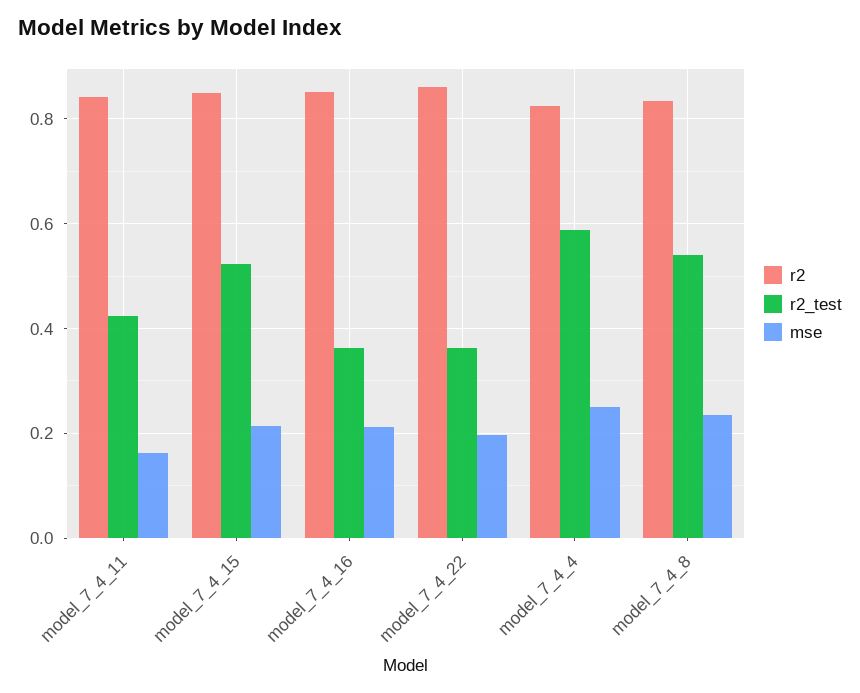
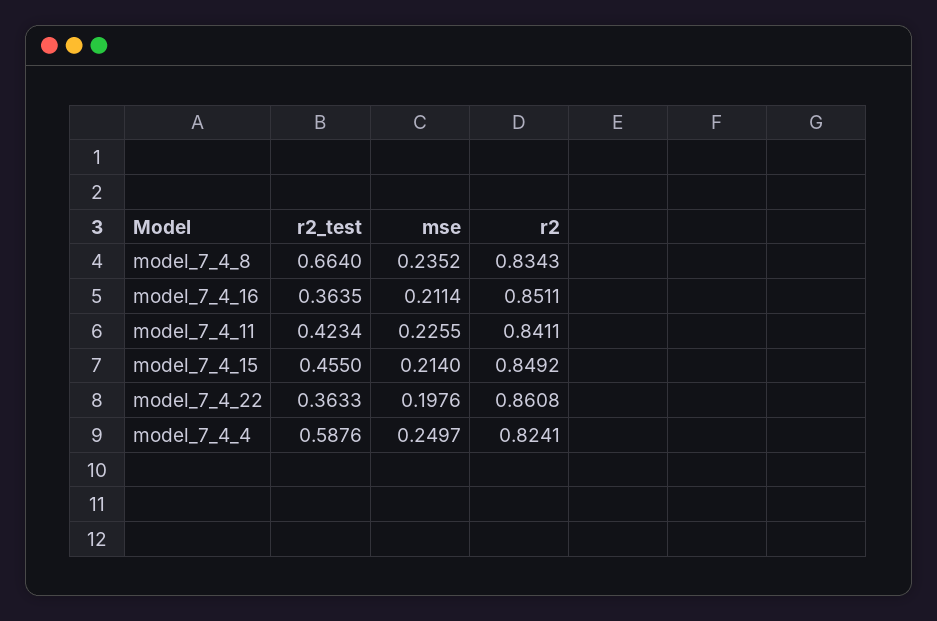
mse, model_7_4_11: 0.16 -> 0.2255
r2_test, model_7_4_15: 0.52 -> 0.455
r2_test, model_7_4_8: 0.54 -> 0.664

